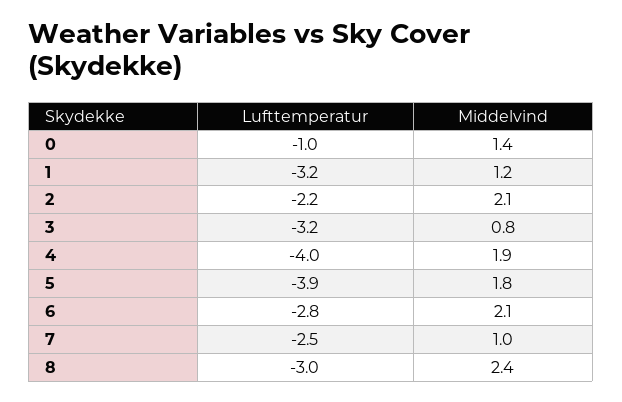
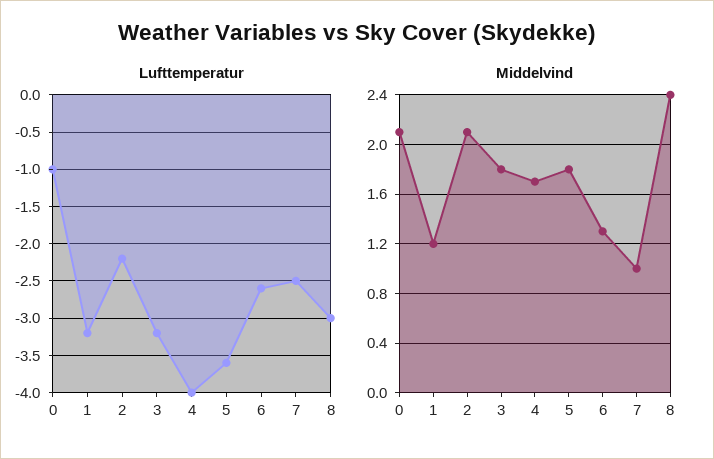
Middelvind, 0: 1.4 -> 2.1
Middelvind, 3: 0.8 -> 1.8
Middelvind, 4: 1.9 -> 1.7
Lufttemperatur, 5: -3.9 -> -3.6
Lufttemperatur, 6: -2.8 -> -2.6
Middelvind, 6: 2.1 -> 1.3

